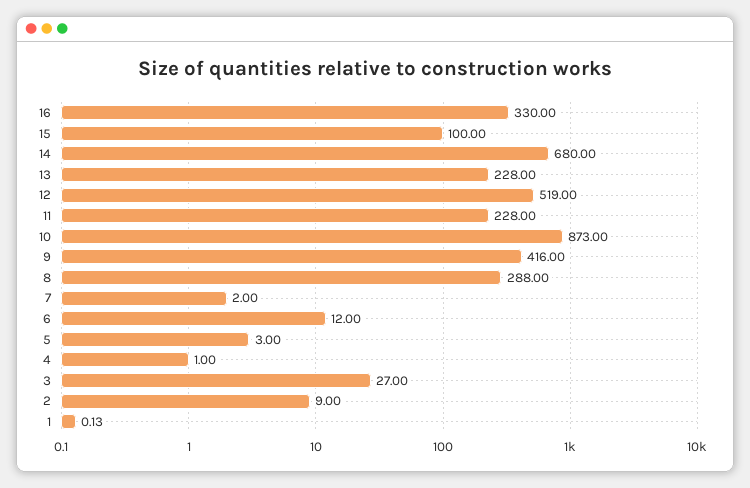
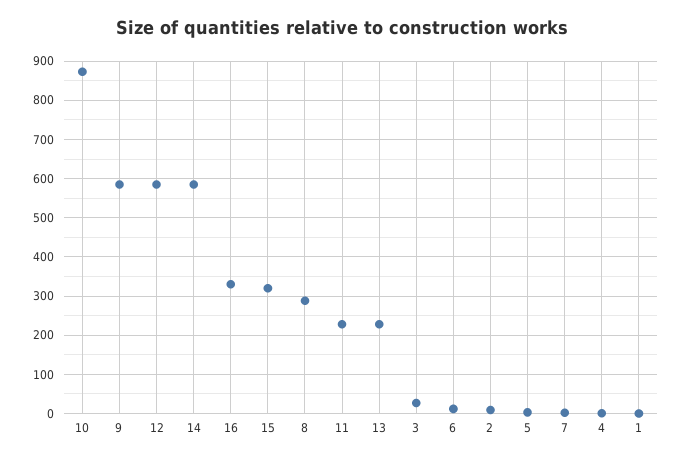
15: 100 -> 320
14: 680 -> 580
12: 519 -> 580
9: 416 -> 580

